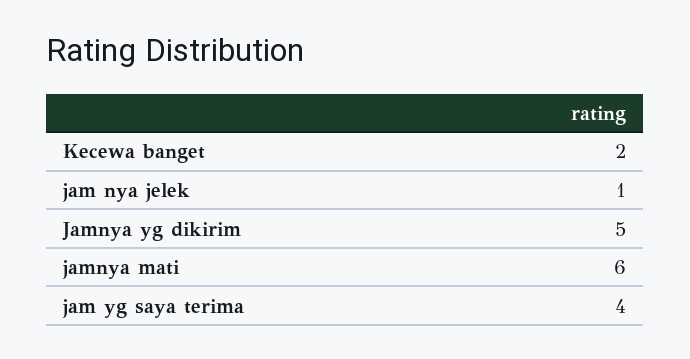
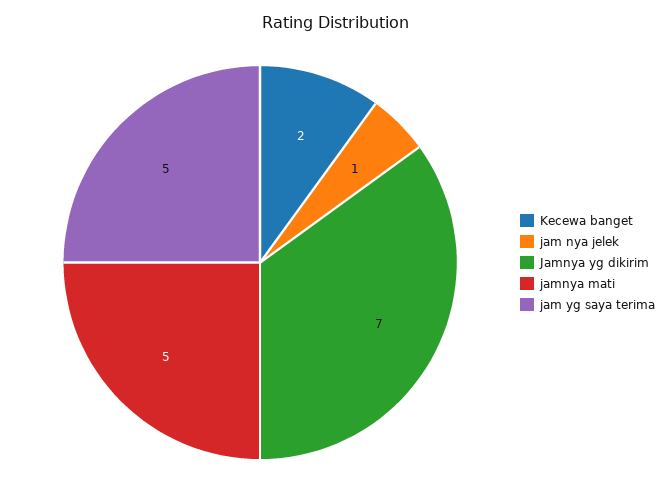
Jamnya yg dikirim: 5 -> 7
jamnya mati: 6 -> 5
jam yg saya terima: 4 -> 5

